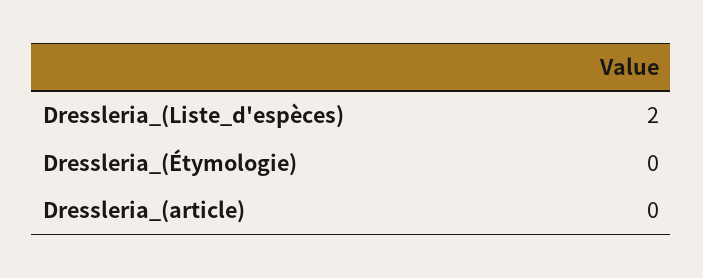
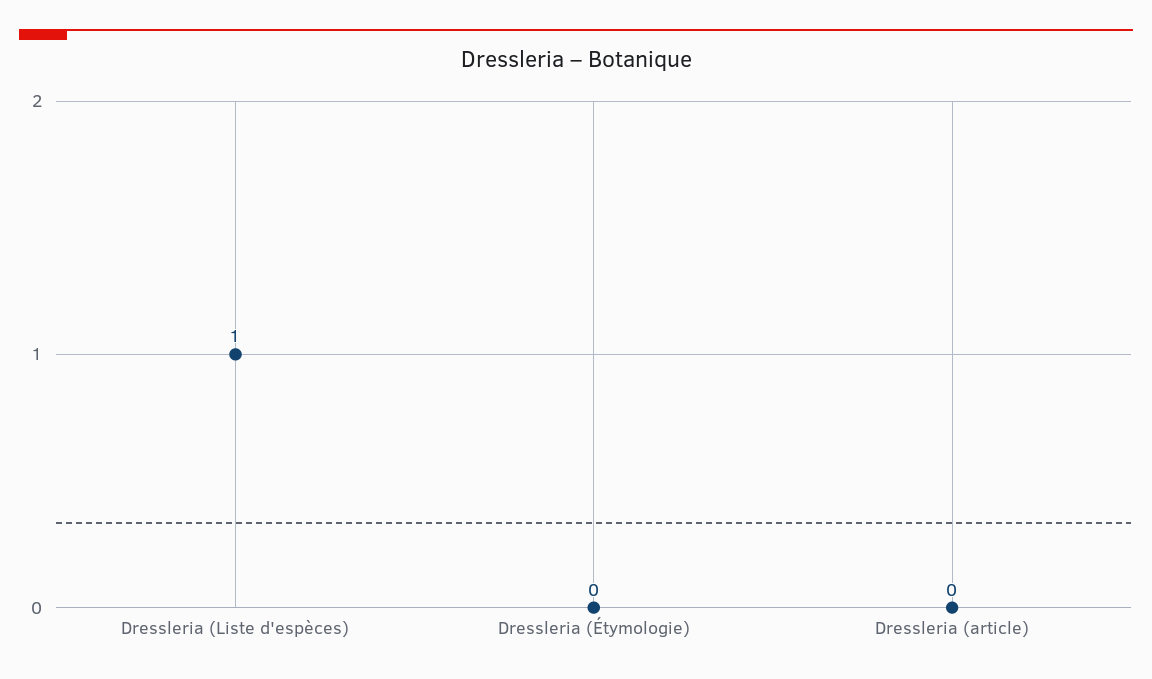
Dressleria_(Liste_d'espèces): 2 -> 1

